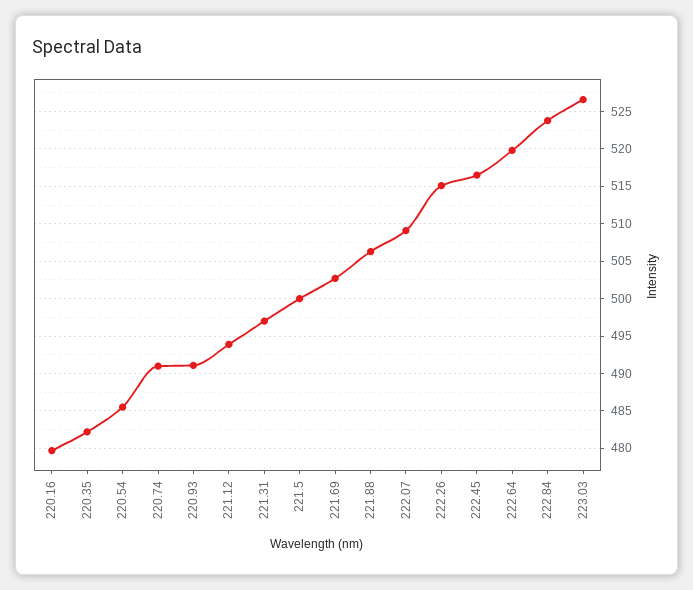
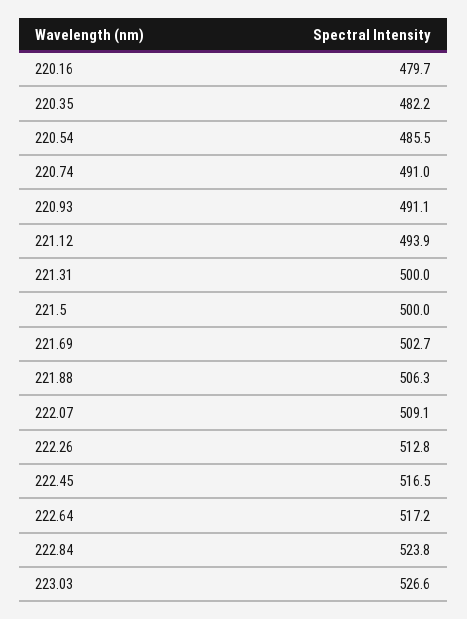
221.31: 497 -> 500
222.26: 515 -> 512.8
222.64: 520 -> 517.2

